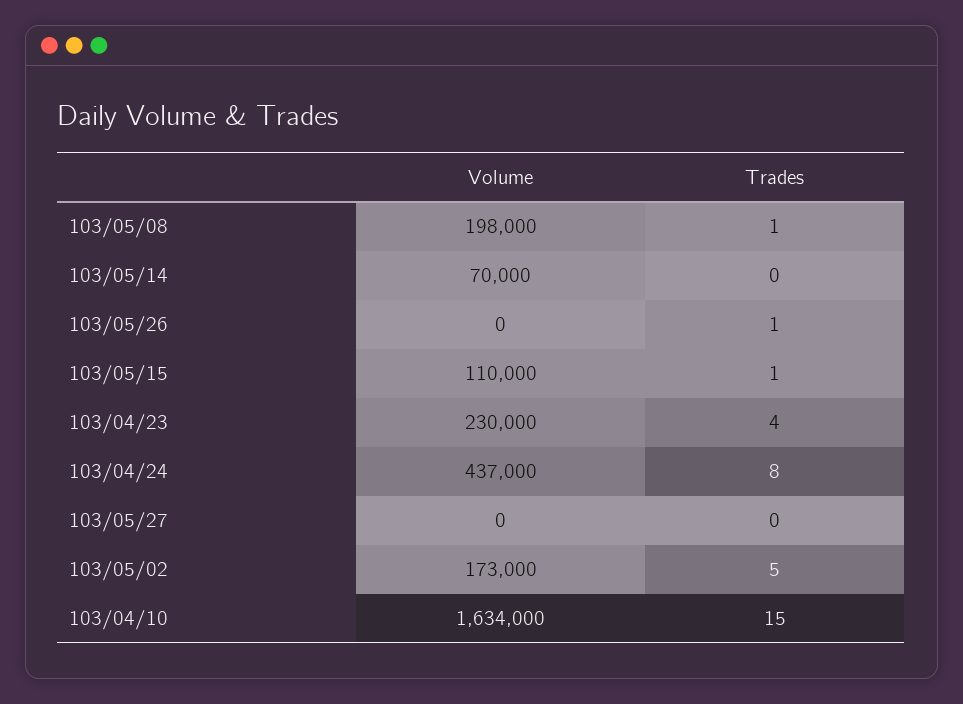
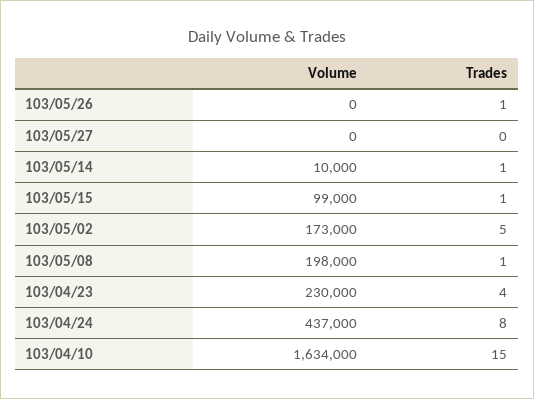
Volume, 103/05/14: 70000 -> 10000
Trades, 103/05/14: 0 -> 1
Volume, 103/05/15: 110000 -> 99000

